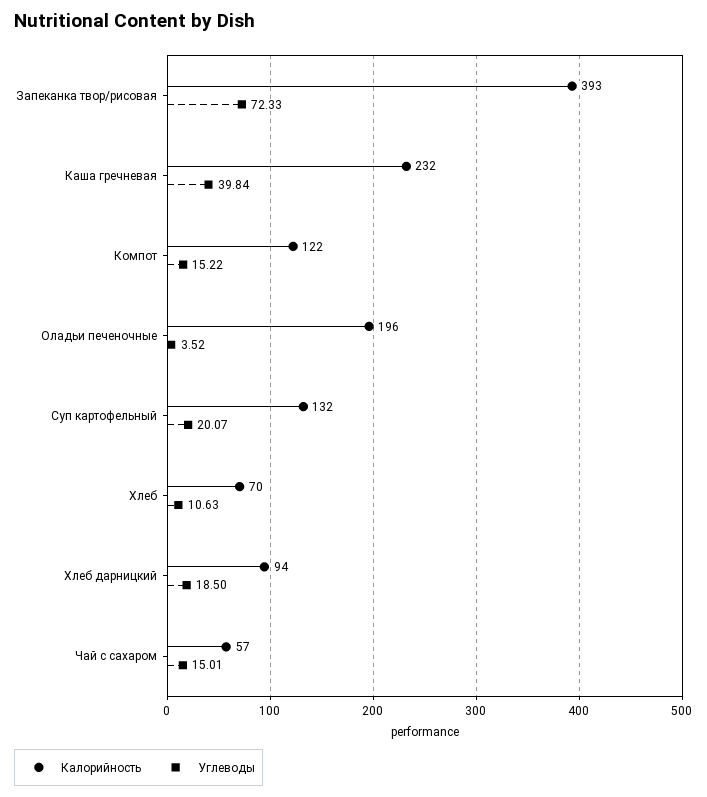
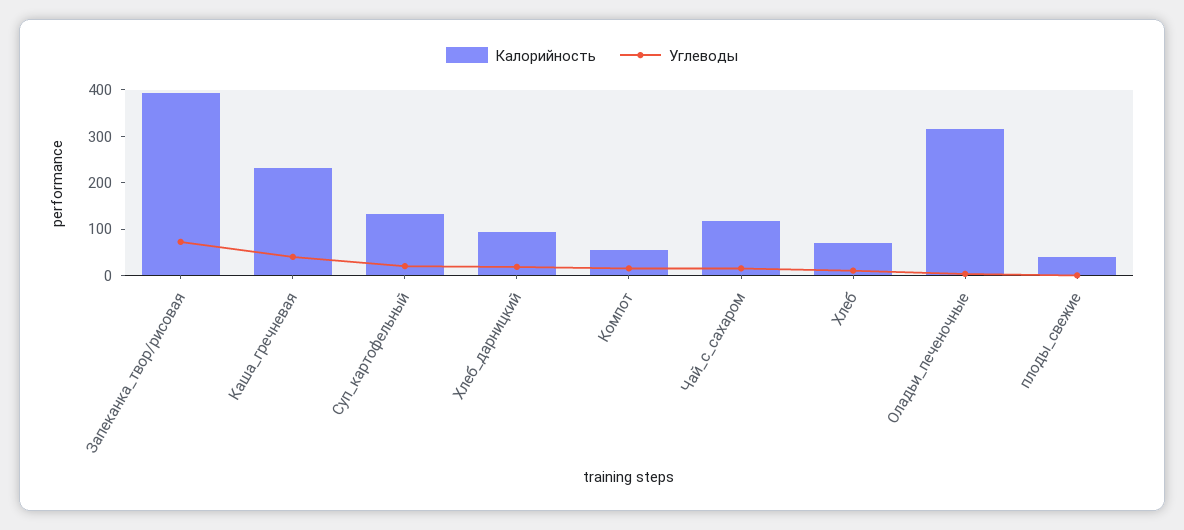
Калорийность, Компот: 122 -> 60
Калорийность, Оладьи печеночные: 196 -> 320
Калорийность, Чай с сахаром: 57 -> 120
Калорийность, плоды_свежие: none -> 40
Углеводы, плоды_свежие: none -> 0

